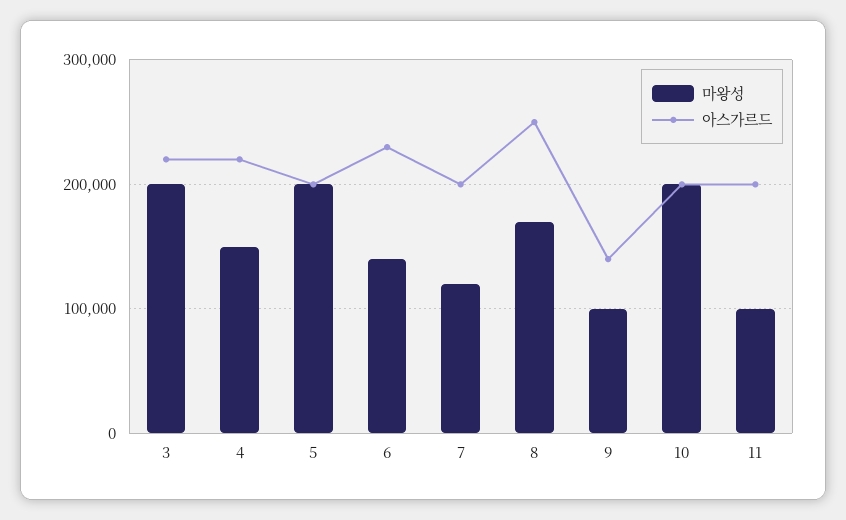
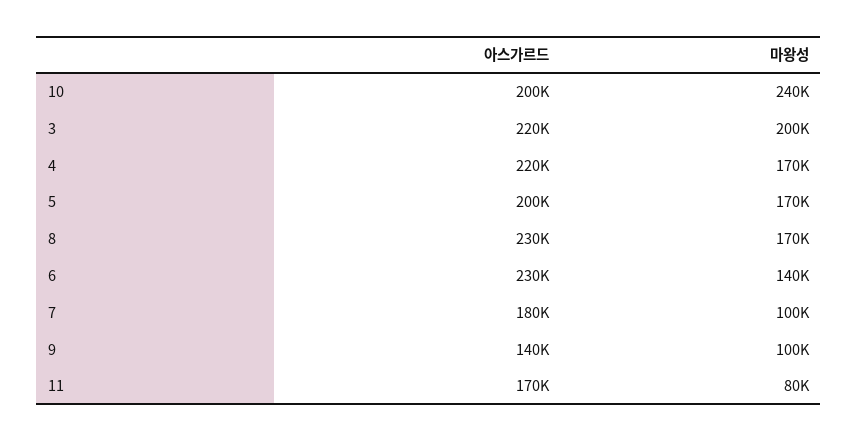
마왕성, 4: 150000 -> 170000
마왕성, 5: 200000 -> 170000
마왕성, 7: 120000 -> 100000
아스가르드, 7: 200000 -> 180000
아스가르드, 8: 250000 -> 230000
마왕성, 10: 200000 -> 240000
마왕성, 11: 100000 -> 80000
아스가르드, 11: 200000 -> 170000

